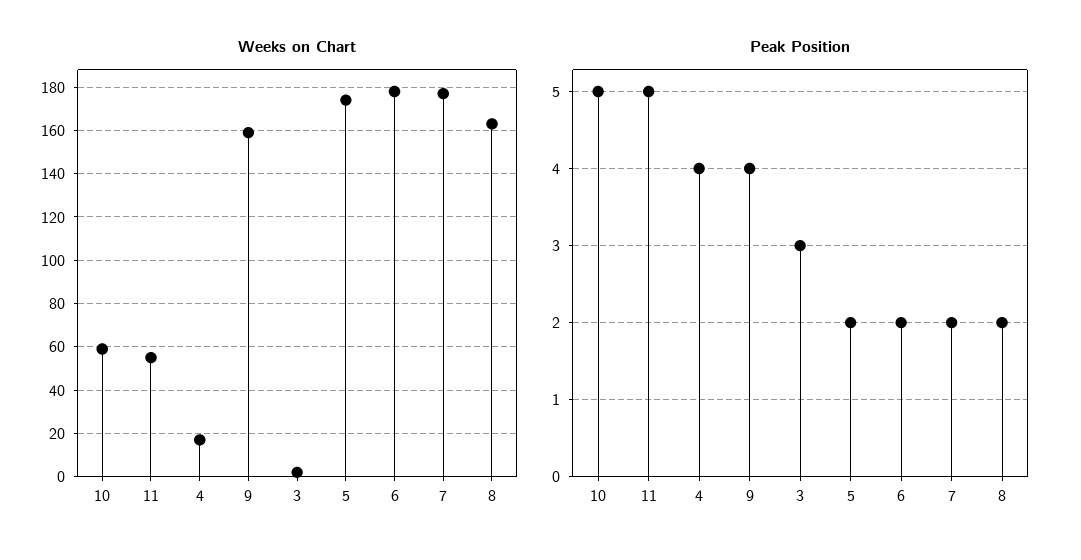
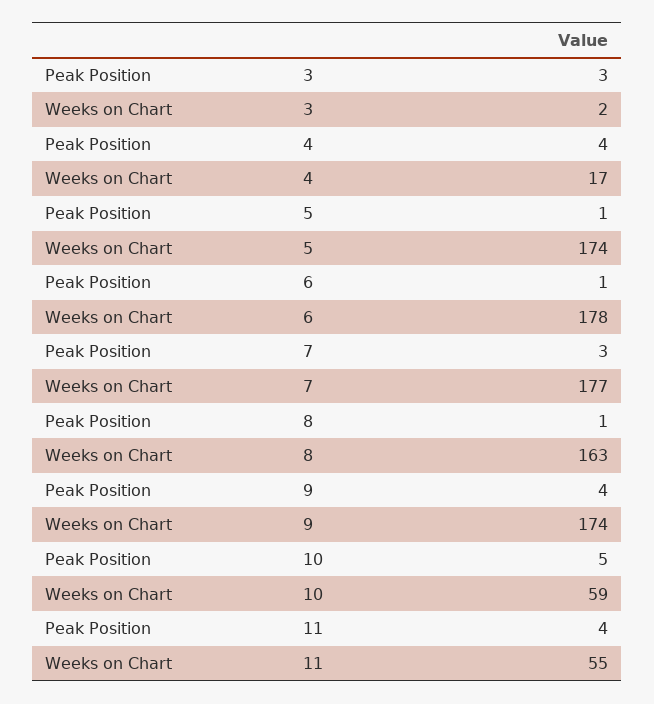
Weeks on Chart, 9: 160 -> 174
Peak Position, 11: 5 -> 4
Peak Position, 5: 2 -> 1
Peak Position, 6: 2 -> 1
Peak Position, 7: 2 -> 3
Peak Position, 8: 2 -> 1

